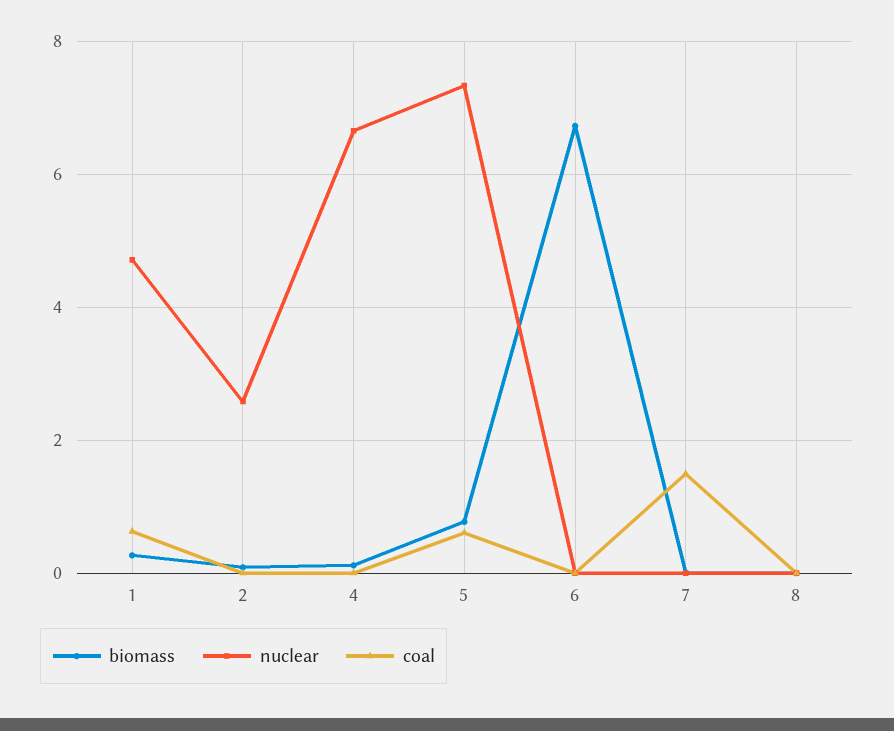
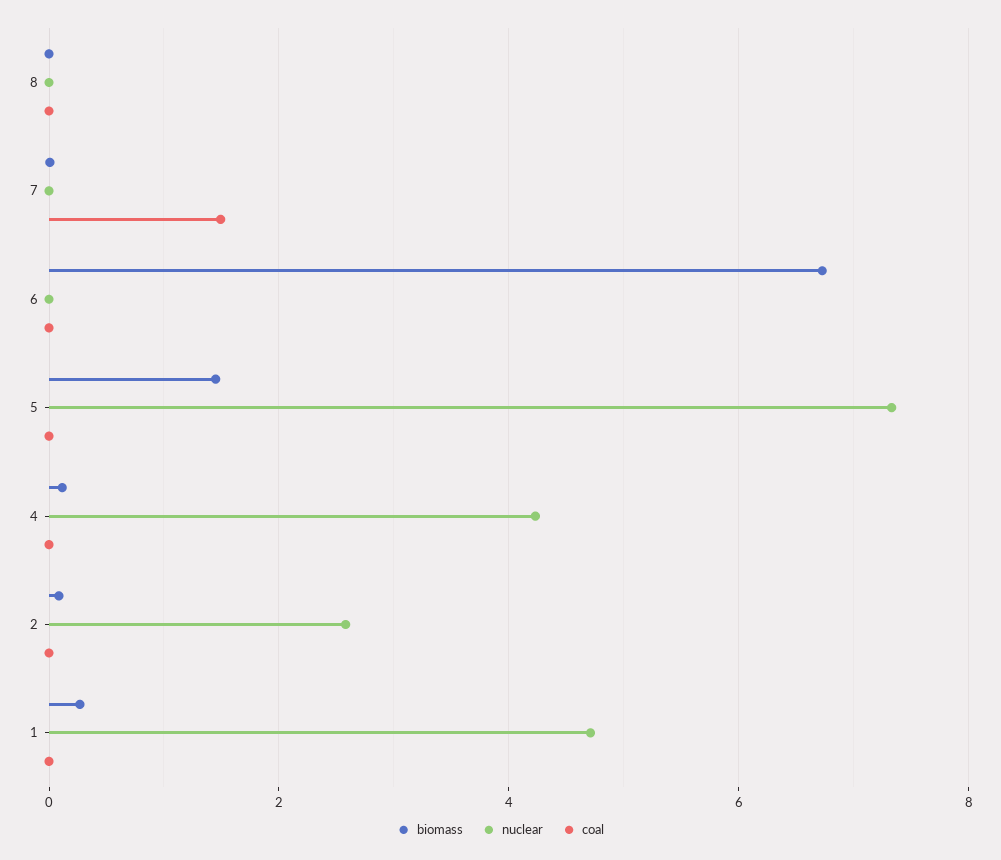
coal, 1: 0.6 -> 0
nuclear, 4: 6.6 -> 4.2
biomass, 5: 0.8 -> 1.4
coal, 5: 0.6 -> 0

